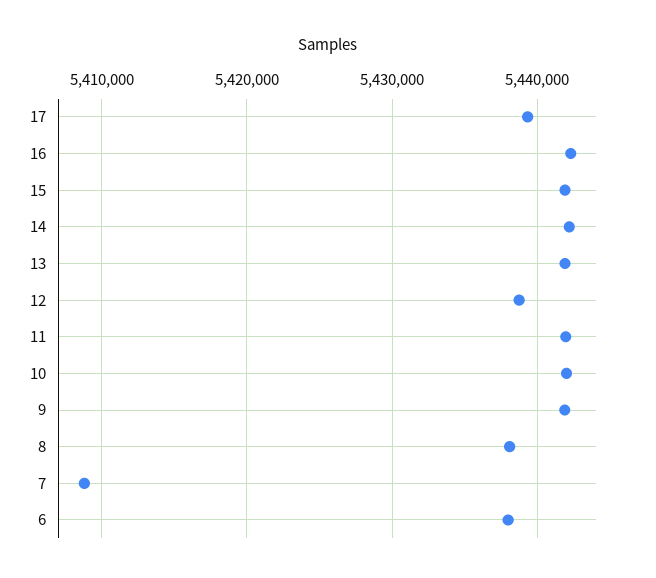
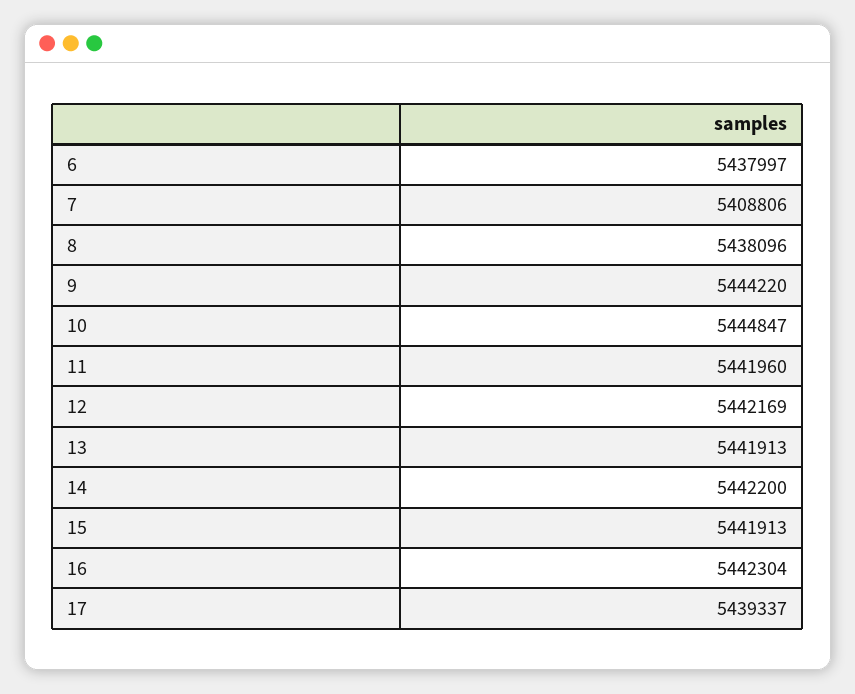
12: 5439000 -> 5442169
10: 5442000 -> 5444847
9: 5442000 -> 5444220

